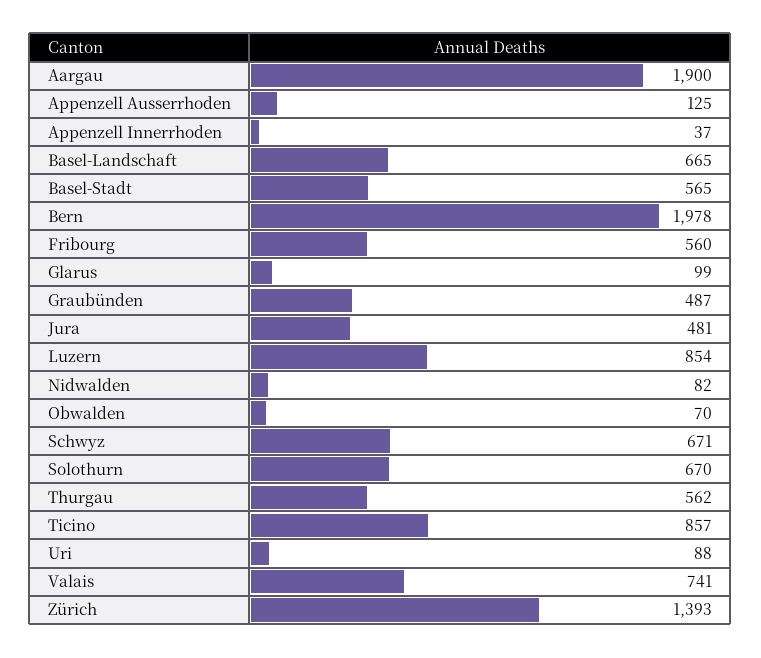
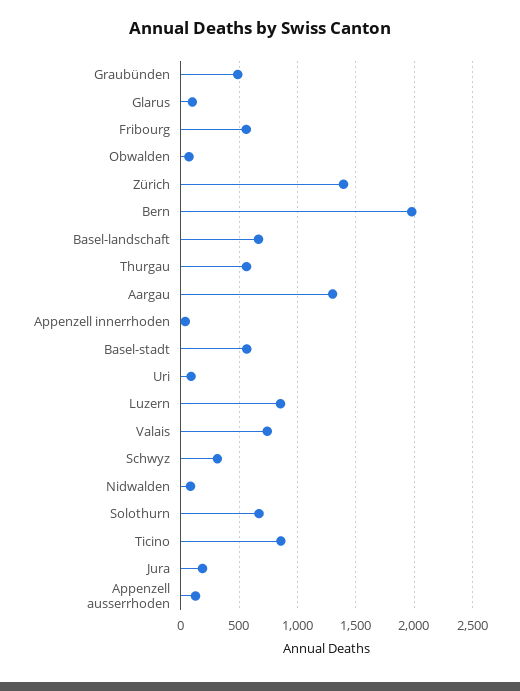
Aargau: 1900 -> 1300
Jura: 481 -> 200
Schwyz: 671 -> 300

